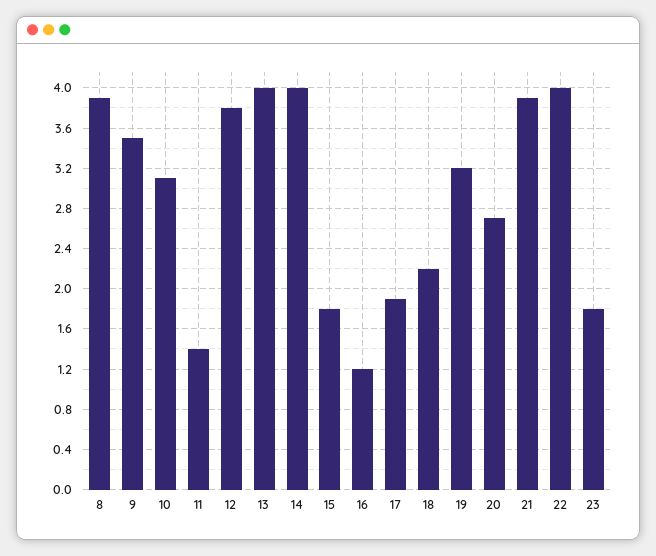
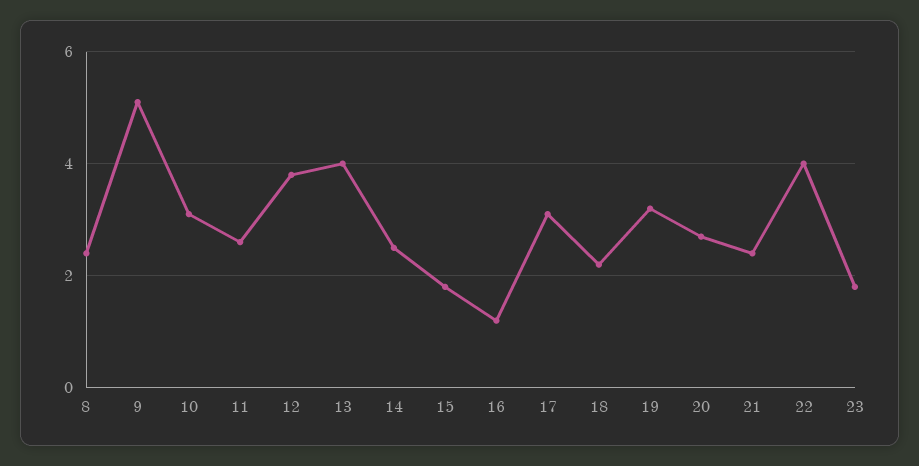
8: 3.9 -> 2.5
9: 3.5 -> 5
11: 1.4 -> 2.5
14: 4 -> 2.5
17: 1.9 -> 3
21: 3.9 -> 2.5

